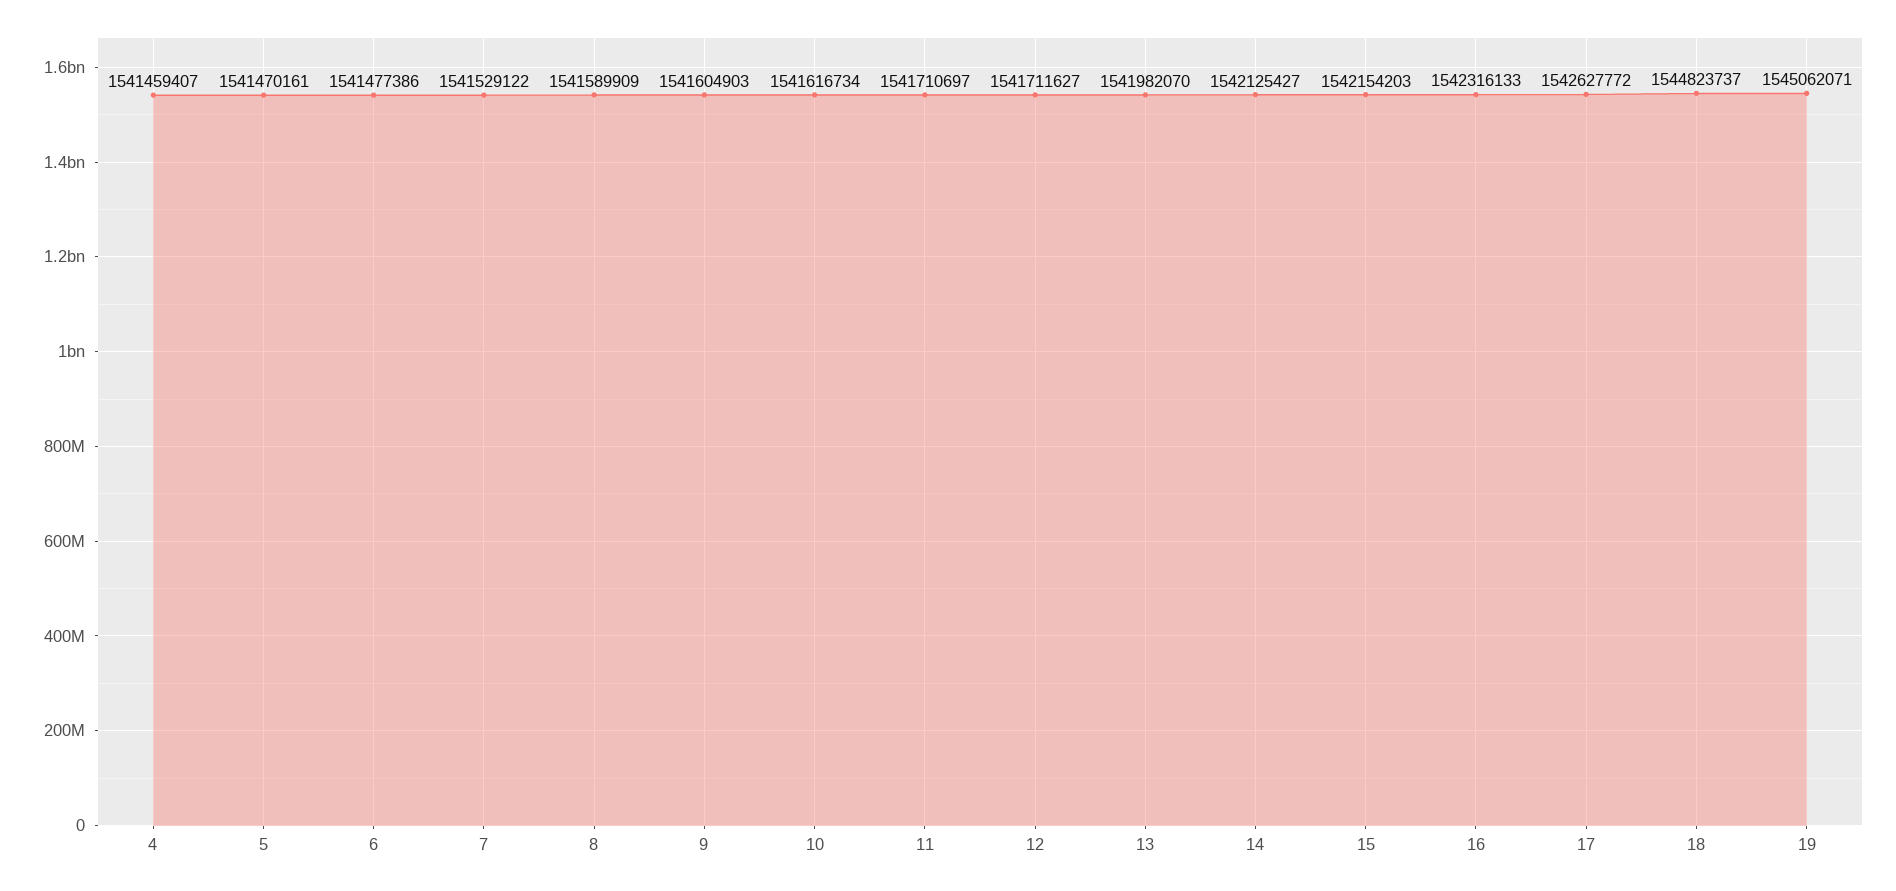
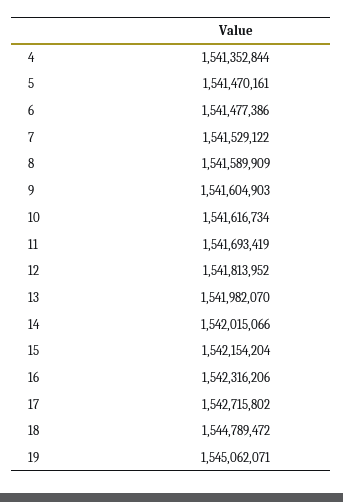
4: 1541459407 -> 1541352844
11: 1541710697 -> 1541693419
12: 1541711627 -> 1541813952
14: 1542125427 -> 1542015066
15: 1542154203 -> 1542154204
16: 1542316133 -> 1542316206
17: 1542627772 -> 1542715802
18: 1544823737 -> 1544789472

